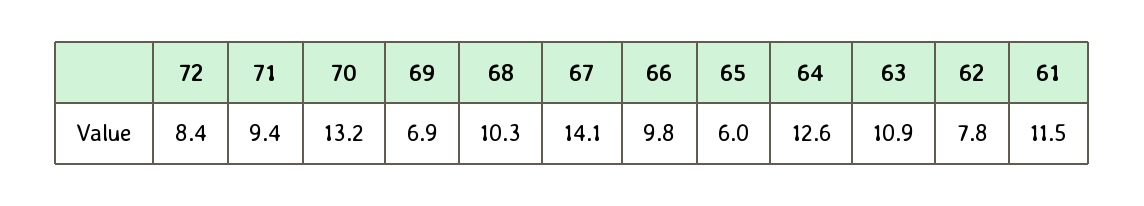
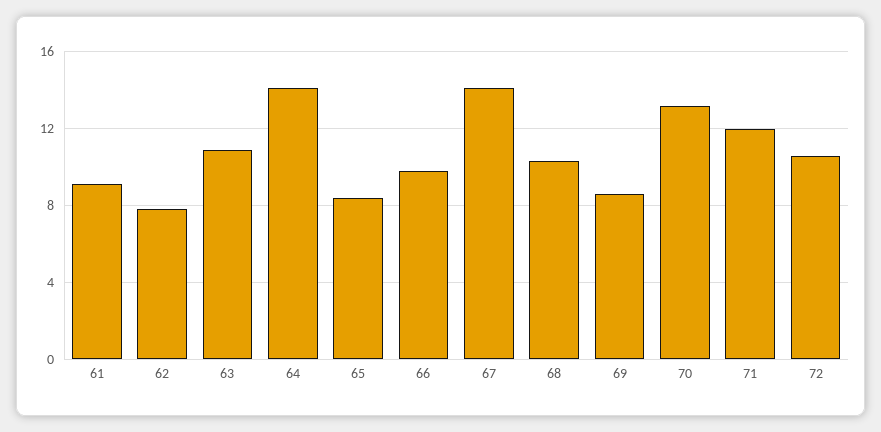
72: 8.4 -> 10.5
71: 9.4 -> 12
69: 6.9 -> 8.5
65: 6 -> 8.5
64: 12.6 -> 14
61: 11.5 -> 9

